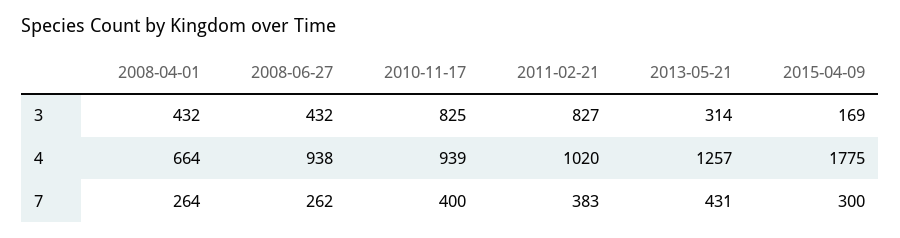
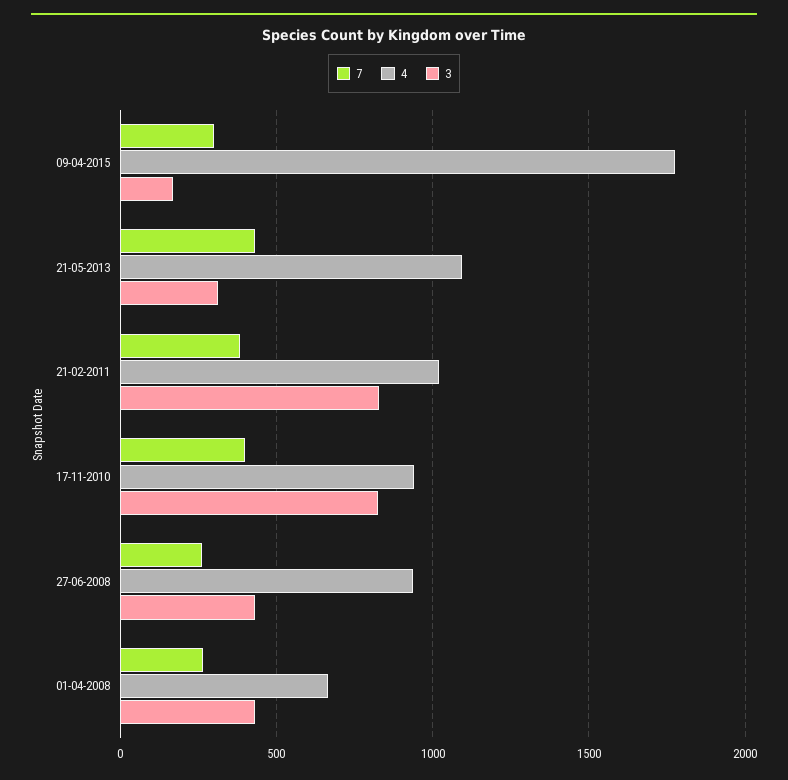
4, 2013-05-21: 1257 -> 1100

